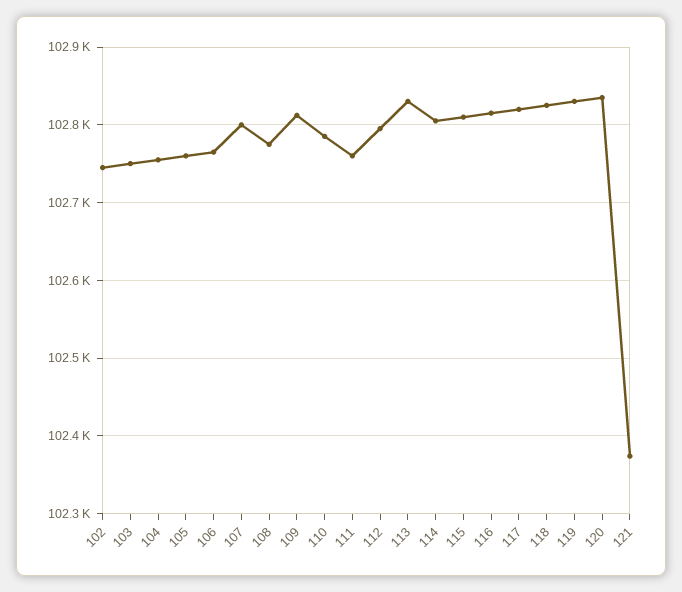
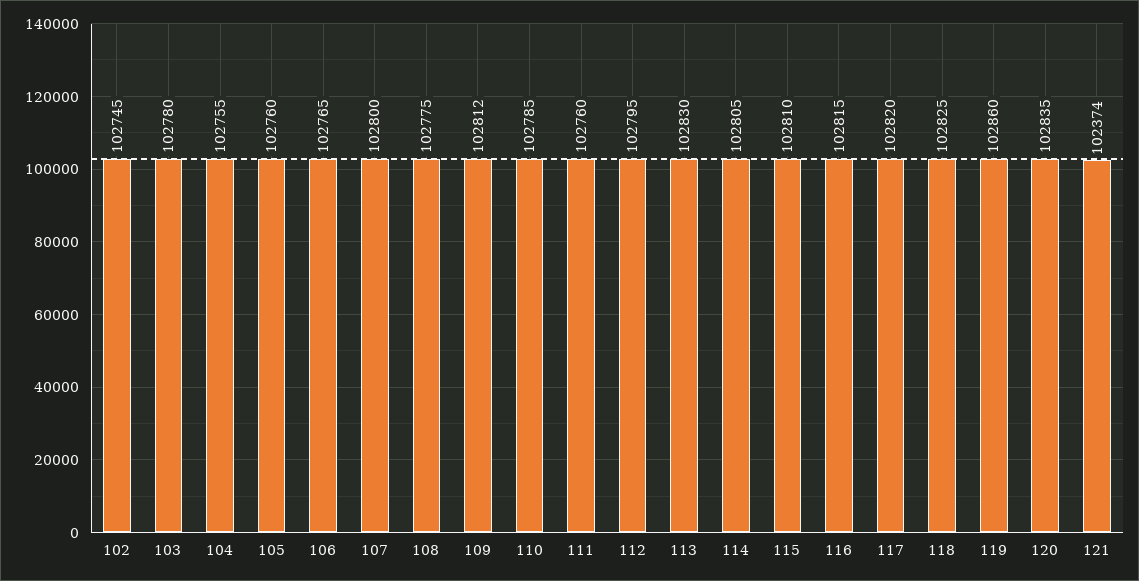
103: 102750 -> 102780
119: 102830 -> 102860

